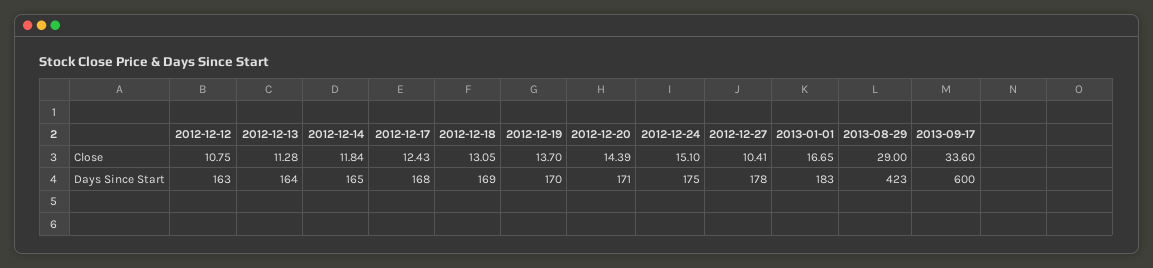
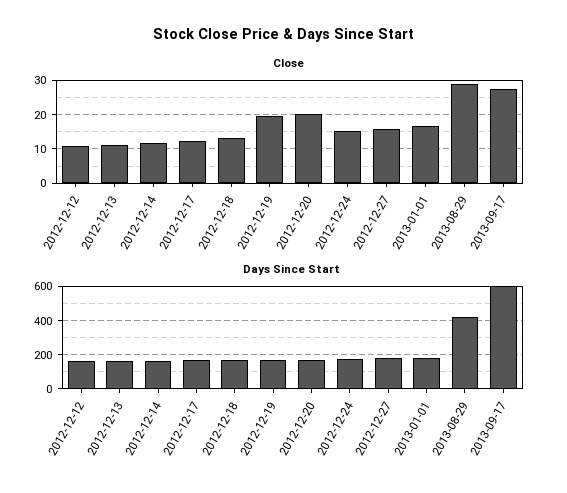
Close, 2012-12-19: 13.7 -> 20
Close, 2012-12-20: 14.39 -> 20
Close, 2012-12-27: 10.41 -> 16
Close, 2013-09-17: 33.6 -> 28

